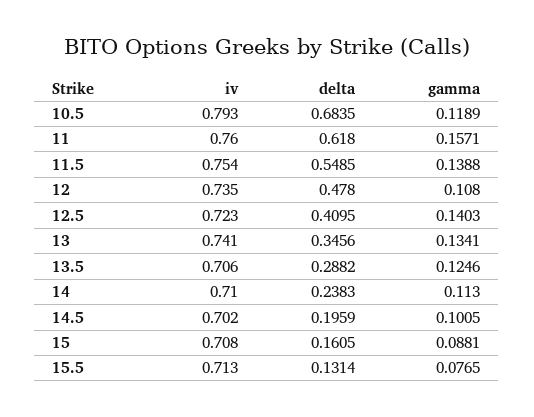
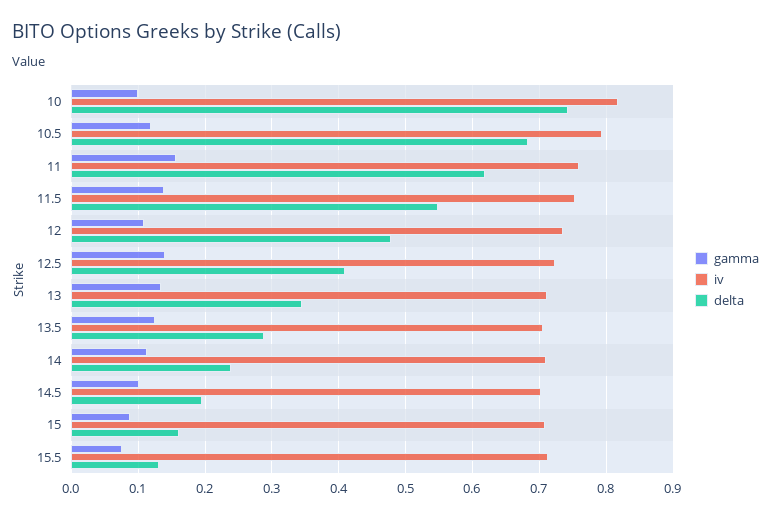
iv, 13: 0.741 -> 0.71
gamma, 10: none -> 0.1
iv, 10: none -> 0.82
delta, 10: none -> 0.74

